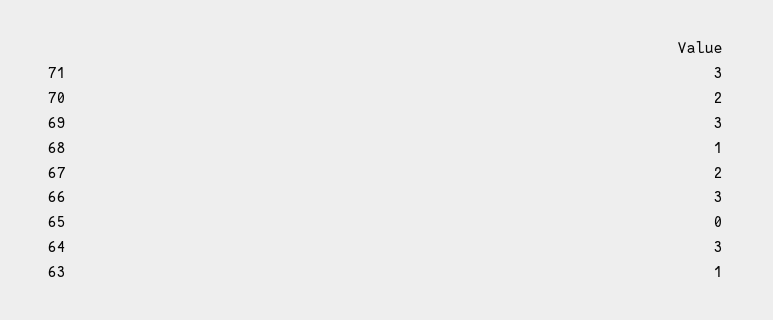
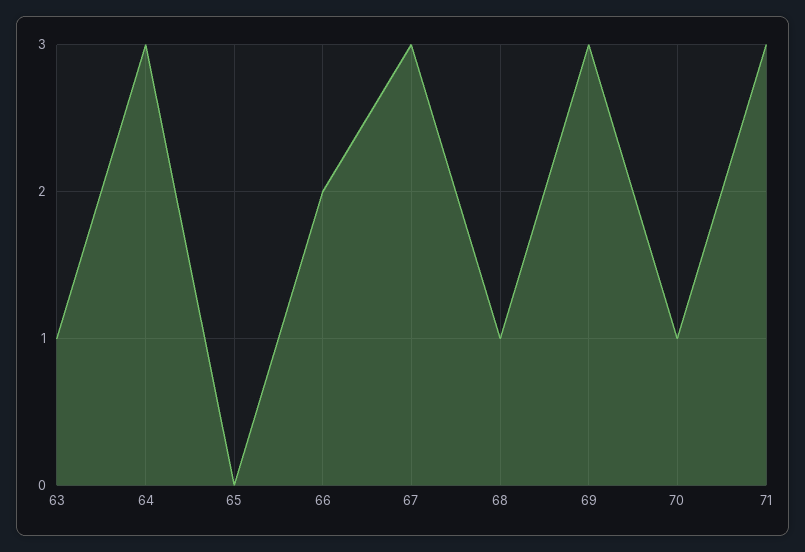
70: 2 -> 1
67: 2 -> 3
66: 3 -> 2

